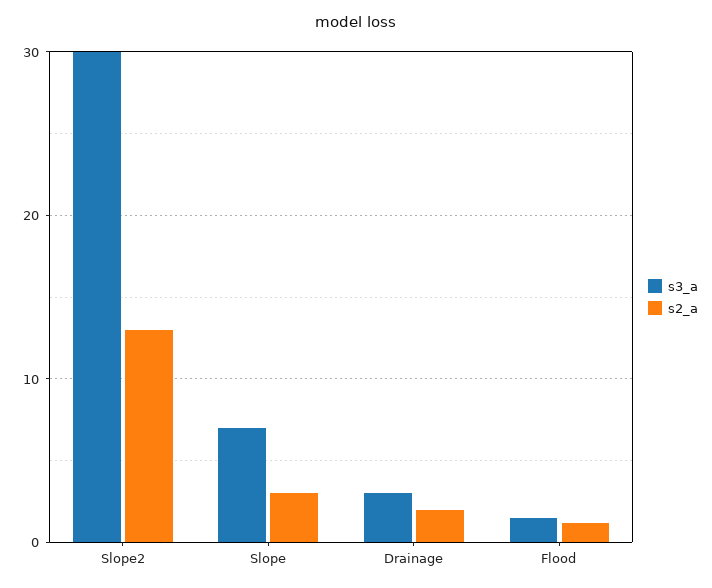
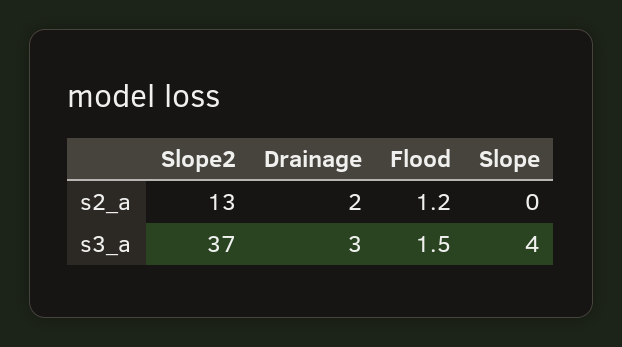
s3_a, Slope2: 30 -> 37
s3_a, Slope: 7 -> 4
s2_a, Slope: 3 -> 0

